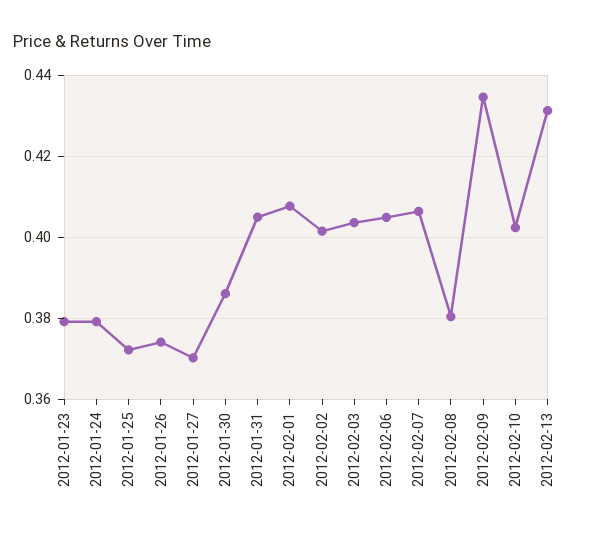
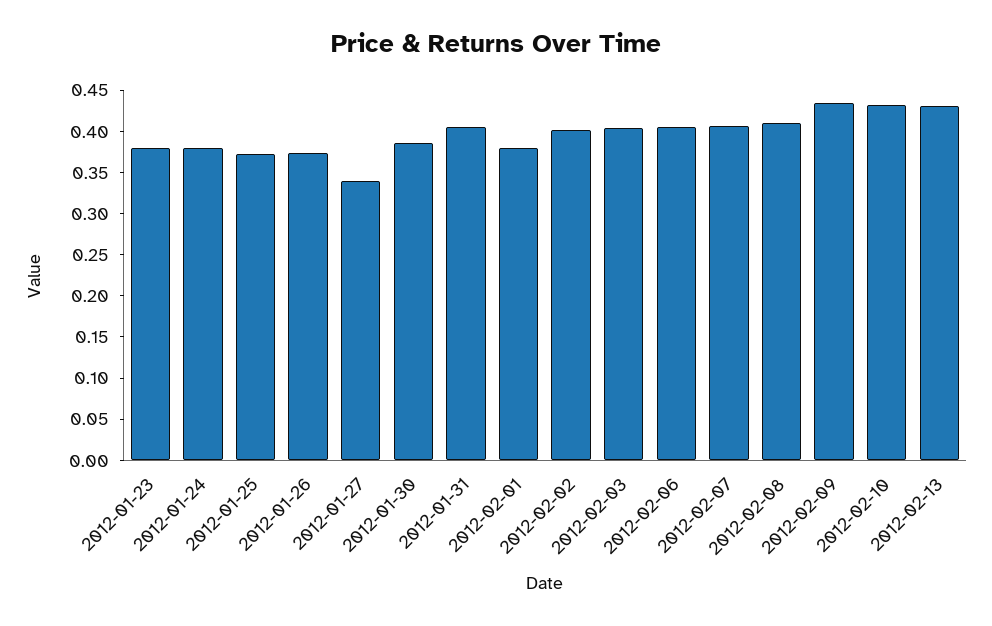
2012-01-27: 0.37 -> 0.34
2012-02-01: 0.408 -> 0.38
2012-02-08: 0.38 -> 0.41
2012-02-10: 0.402 -> 0.43

